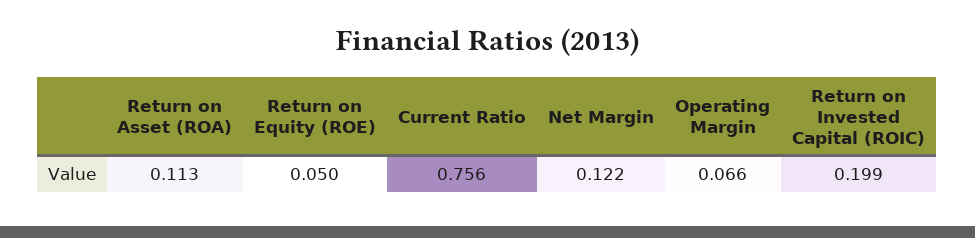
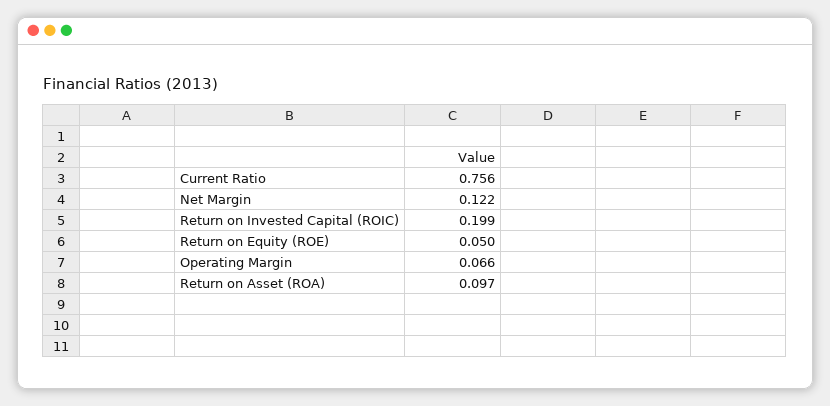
Return on Asset (ROA): 0.113 -> 0.097

